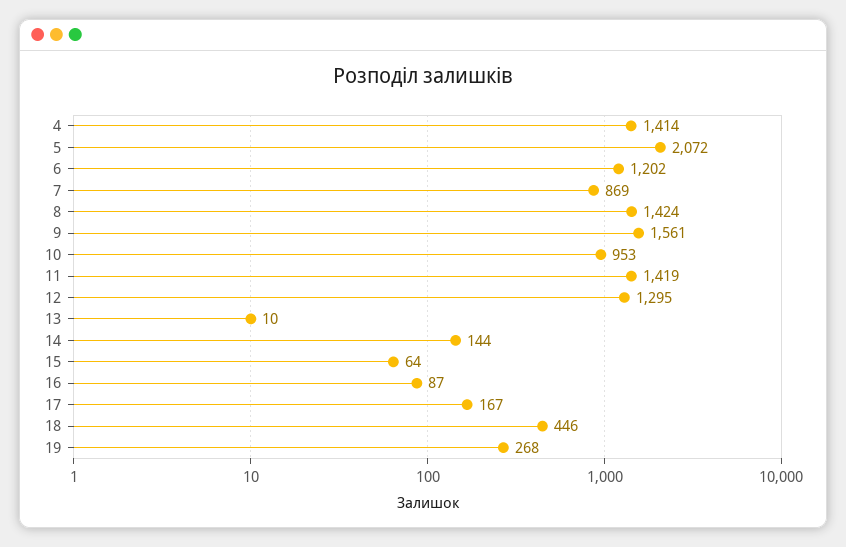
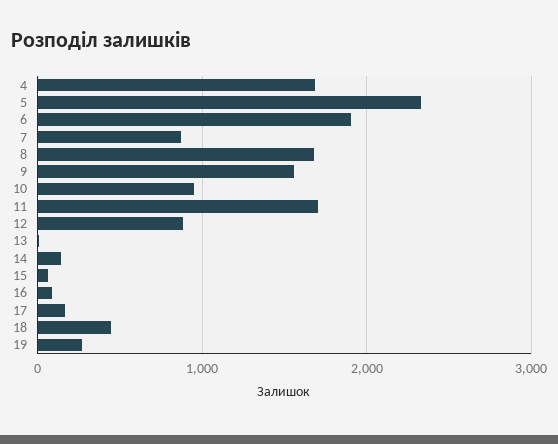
4: 1414 -> 1700
5: 2072 -> 2300
6: 1202 -> 1900
8: 1424 -> 1700
11: 1419 -> 1700
12: 1295 -> 900

